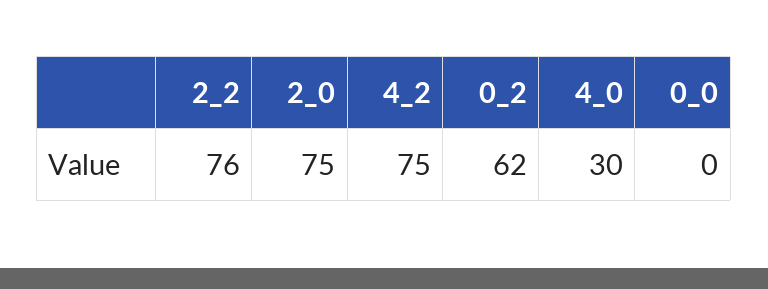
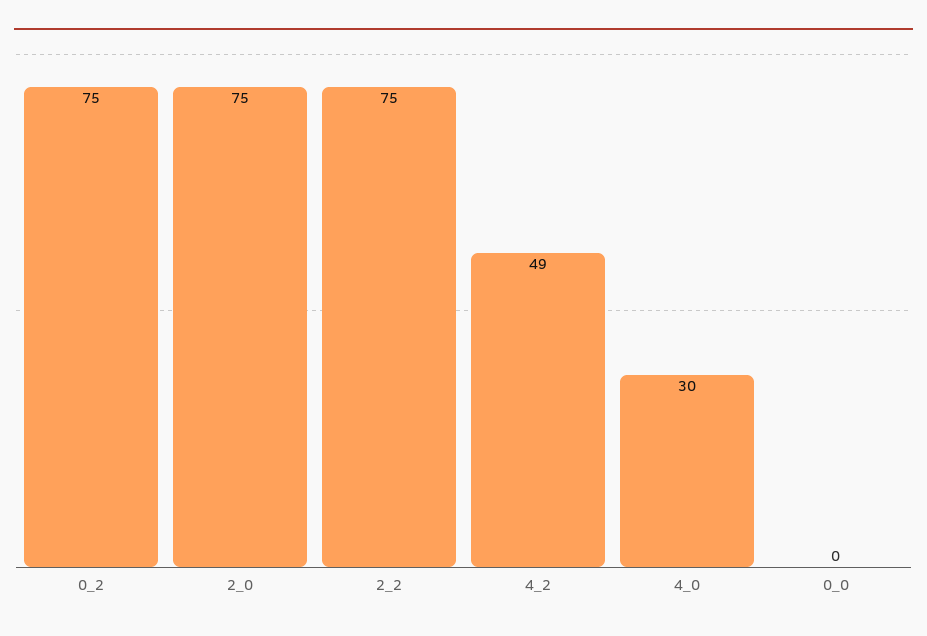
2_2: 76 -> 75
4_2: 75 -> 49
0_2: 62 -> 75

